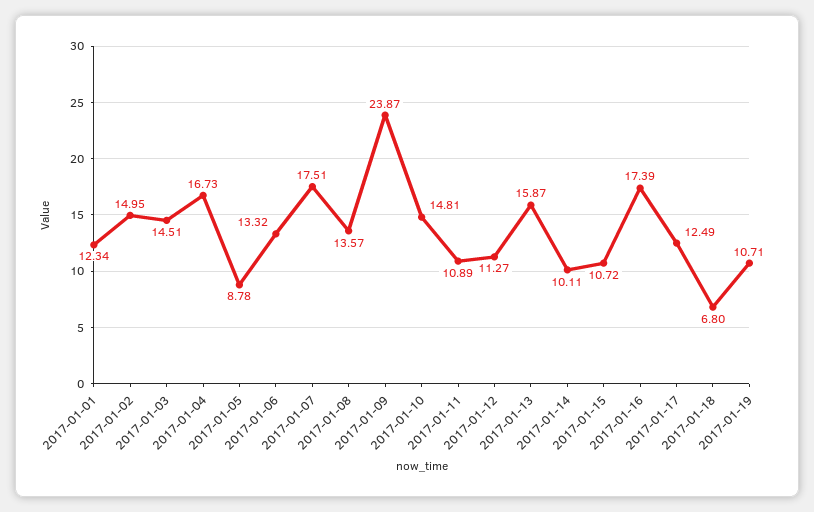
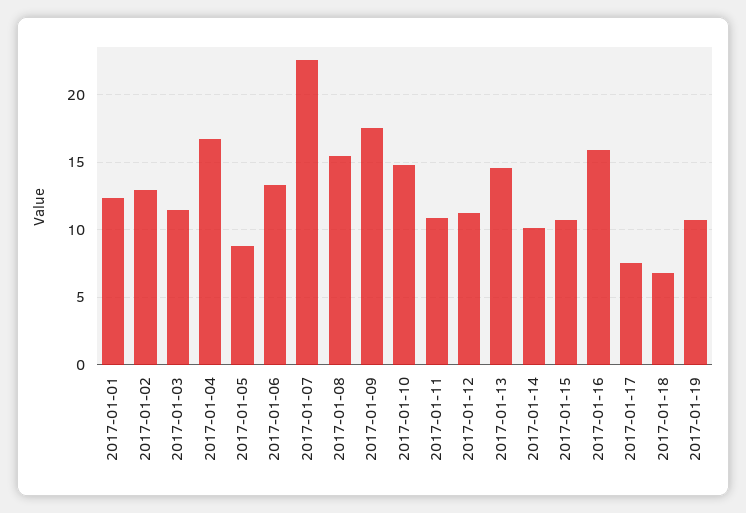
2017-01-02: 14.95 -> 13
2017-01-03: 14.51 -> 11.5
2017-01-07: 17.51 -> 22.5
2017-01-08: 13.57 -> 15.5
2017-01-09: 23.87 -> 17.5
2017-01-13: 15.87 -> 14.5
2017-01-16: 17.39 -> 16
2017-01-17: 12.49 -> 7.5

